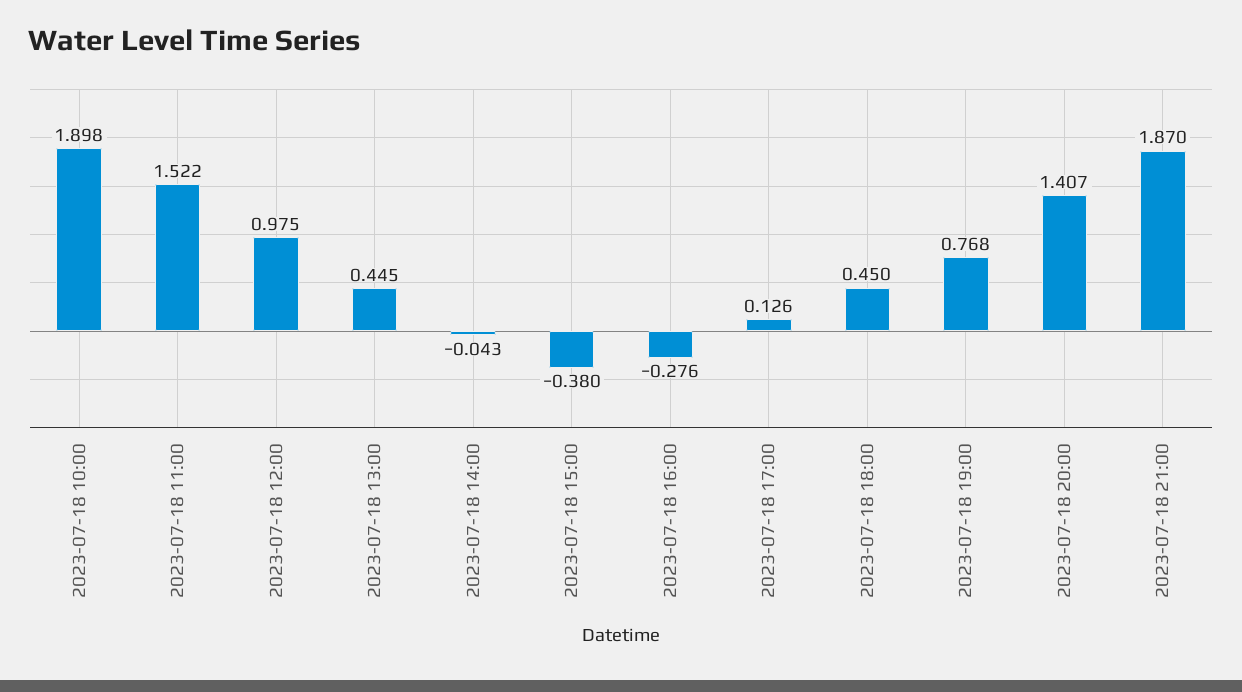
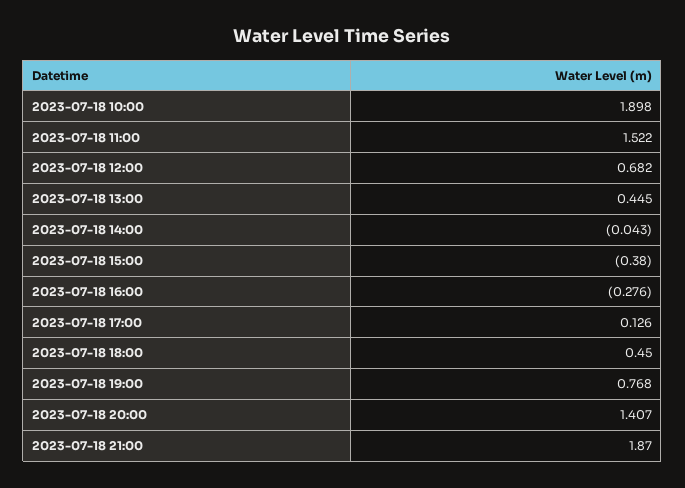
2023-07-18 12:00: 0.975 -> 0.682

